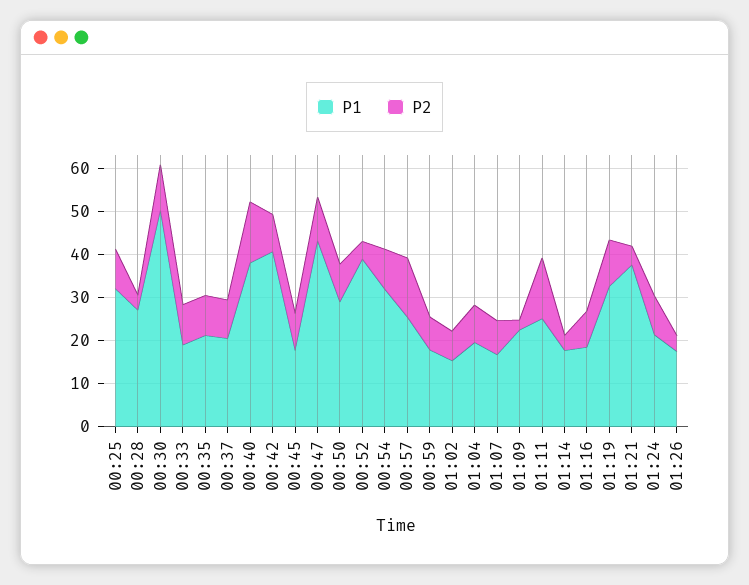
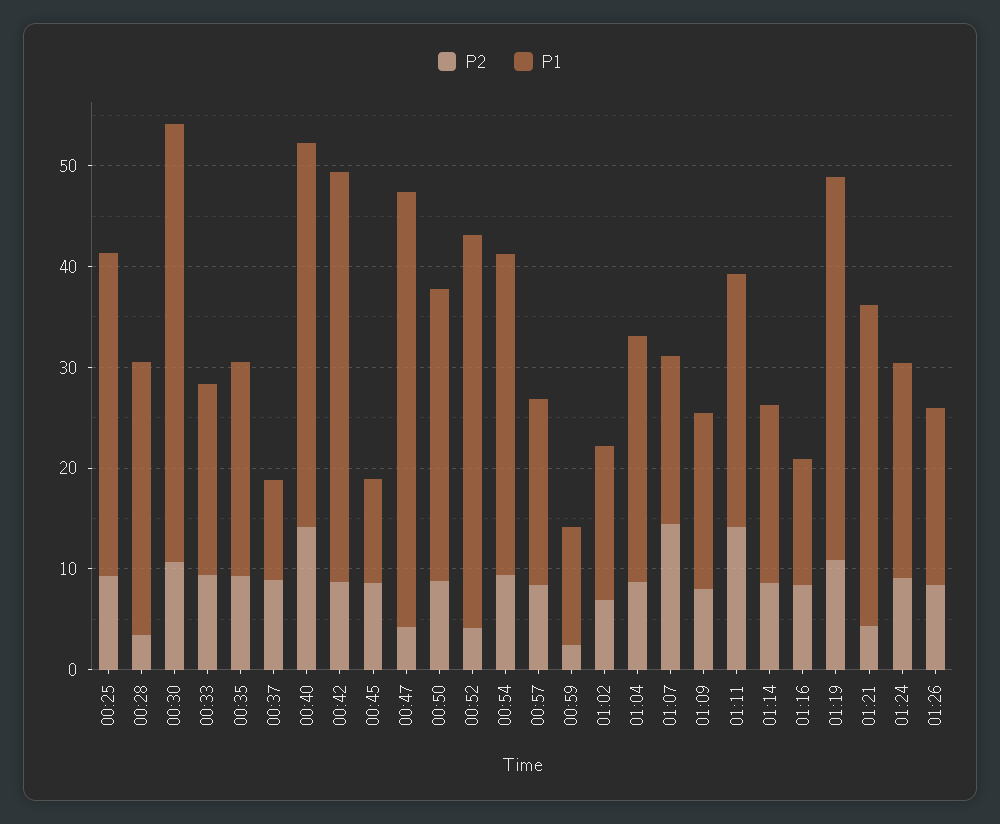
P1, 00:30: 50 -> 44
P1, 00:37: 20 -> 10
P1, 00:45: 18 -> 10
P2, 00:47: 10 -> 4
P1, 00:57: 26 -> 18
P2, 00:57: 14 -> 8
P1, 00:59: 18 -> 12
P2, 00:59: 8 -> 2
P1, 01:04: 20 -> 24
P2, 01:07: 8 -> 14
P1, 01:09: 22 -> 18
P2, 01:09: 2 -> 8
P2, 01:14: 4 -> 8
P1, 01:16: 18 -> 12
P1, 01:19: 32 -> 38
P1, 01:21: 38 -> 32
P2, 01:26: 4 -> 8

